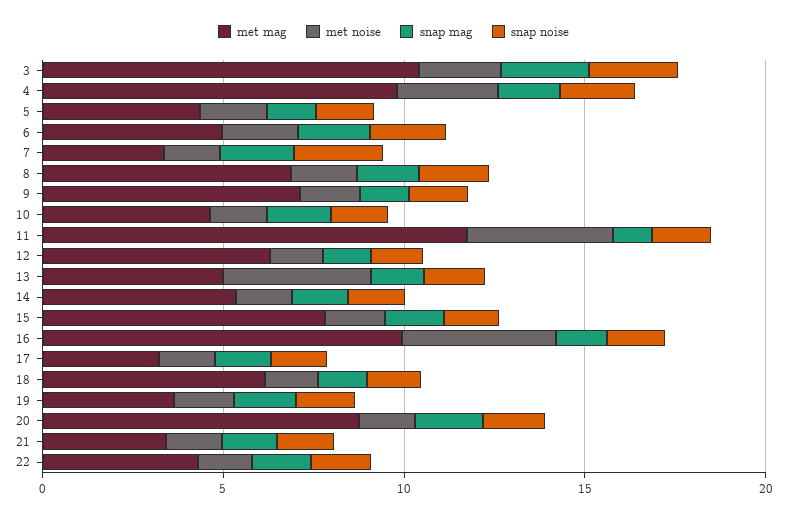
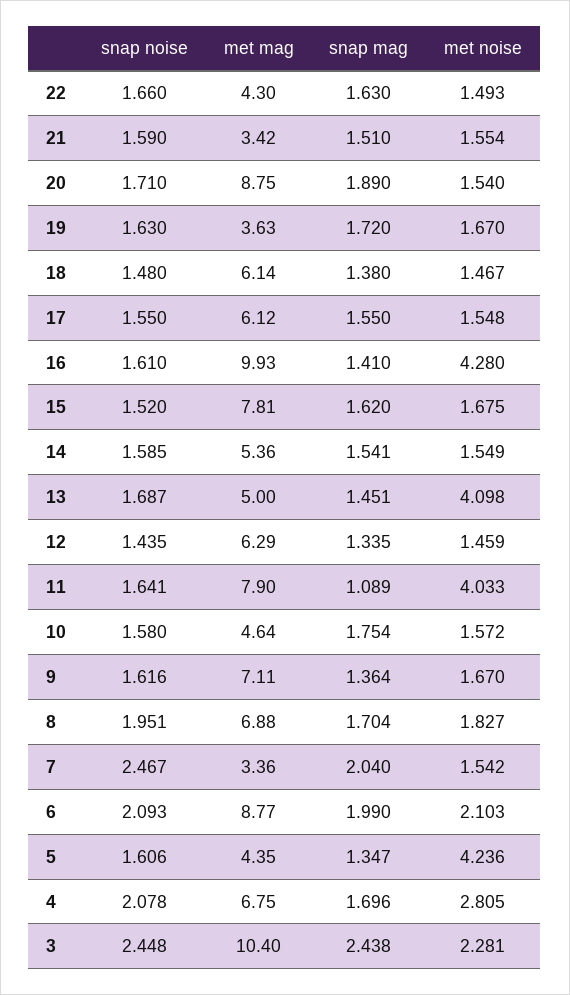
met mag, 4: 10 -> 6.75
met noise, 5: 2 -> 4.236
met mag, 6: 5 -> 8.77
met mag, 11: 12 -> 7.9
met mag, 17: 3 -> 6.12

